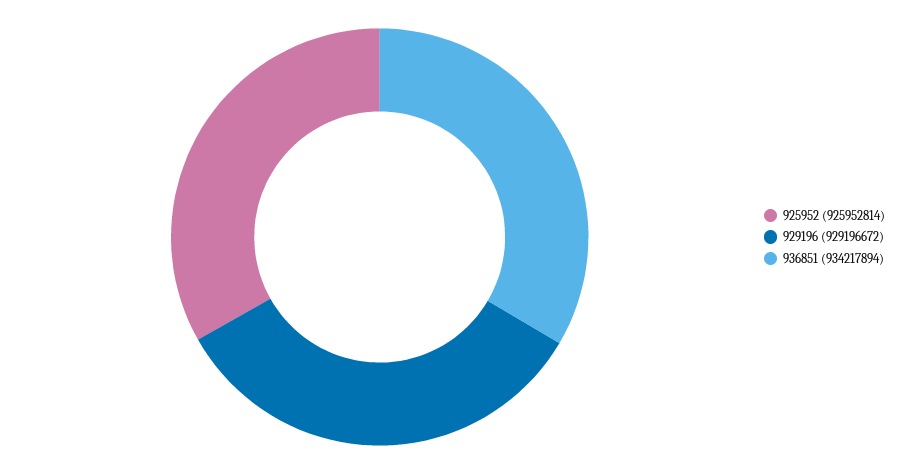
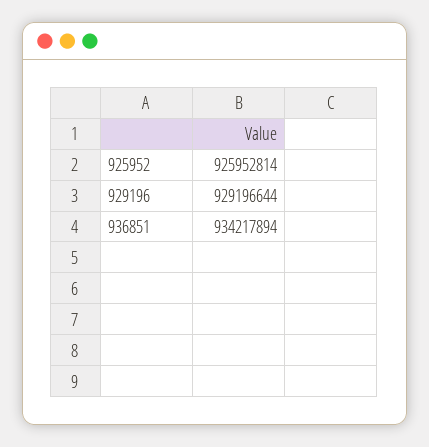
929196: 929196672 -> 929196644

